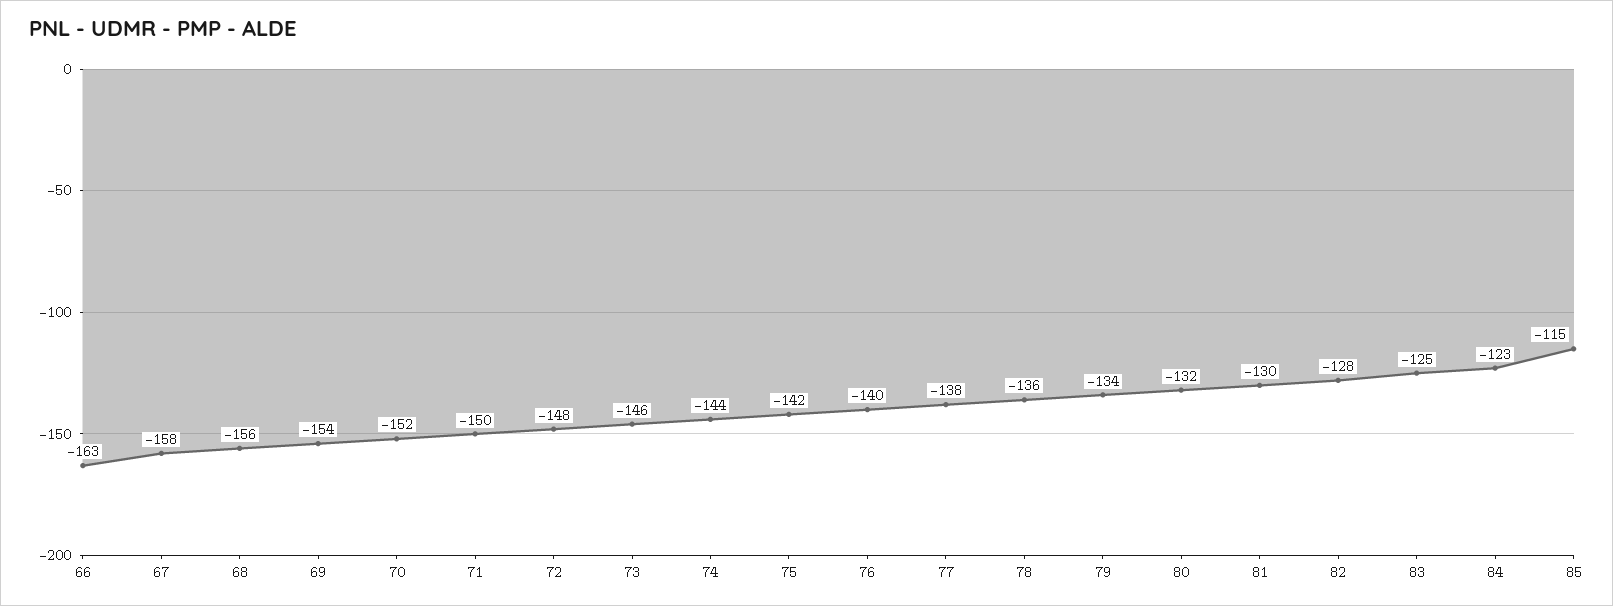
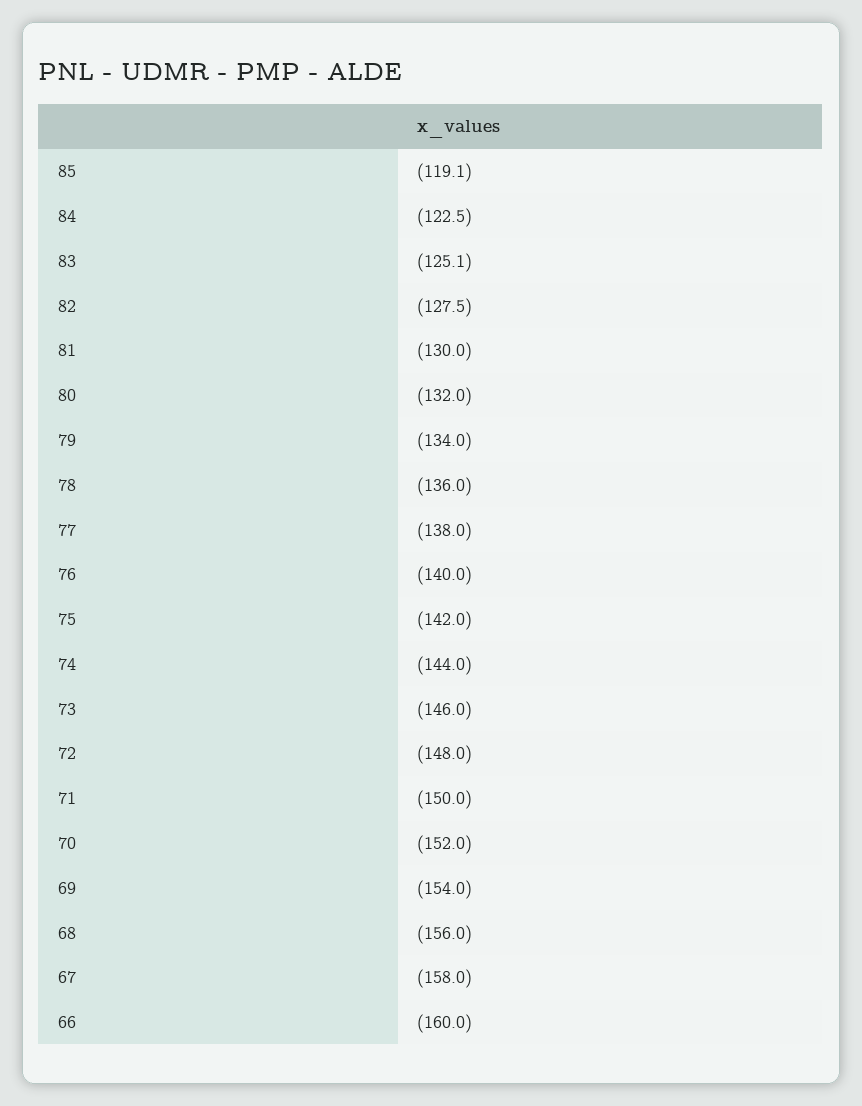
66: -163 -> -160
85: -115 -> -119.1

